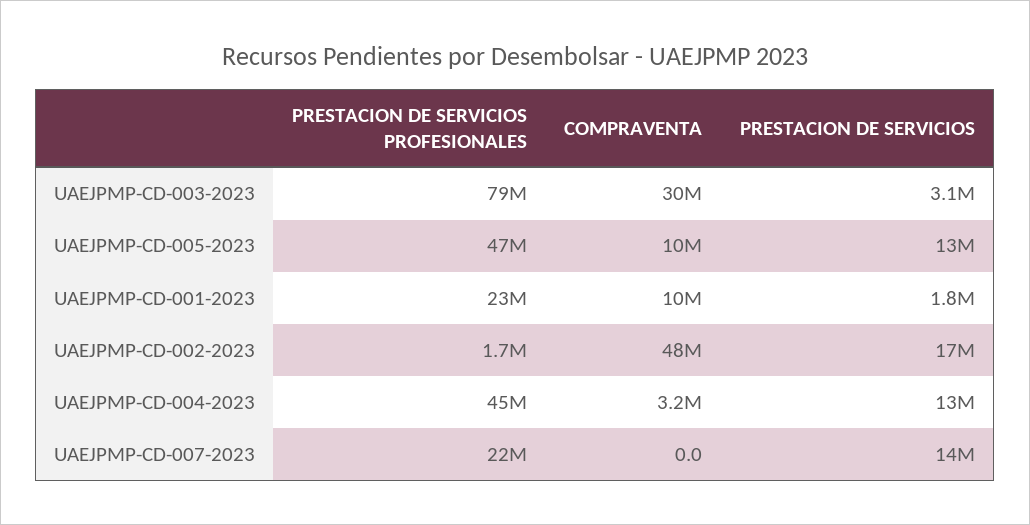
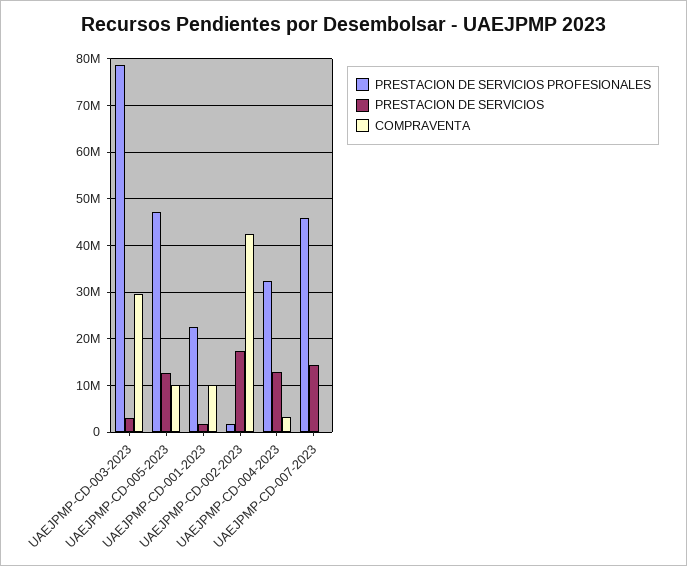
COMPRAVENTA, UAEJPMP-CD-002-2023: 48000000 -> 42000000
PRESTACION DE SERVICIOS PROFESIONALES, UAEJPMP-CD-004-2023: 45000000 -> 32000000
PRESTACION DE SERVICIOS PROFESIONALES, UAEJPMP-CD-007-2023: 22000000 -> 46000000

